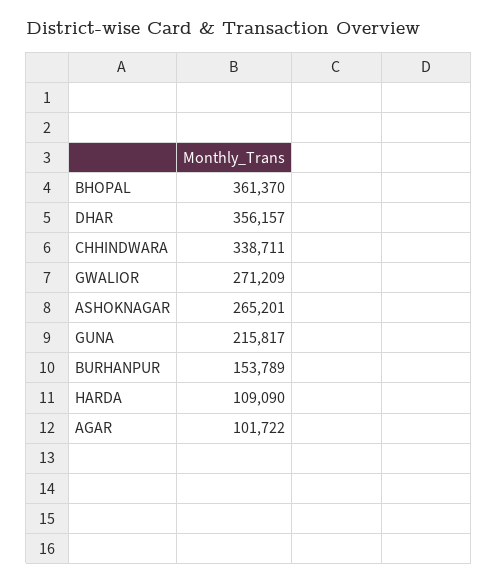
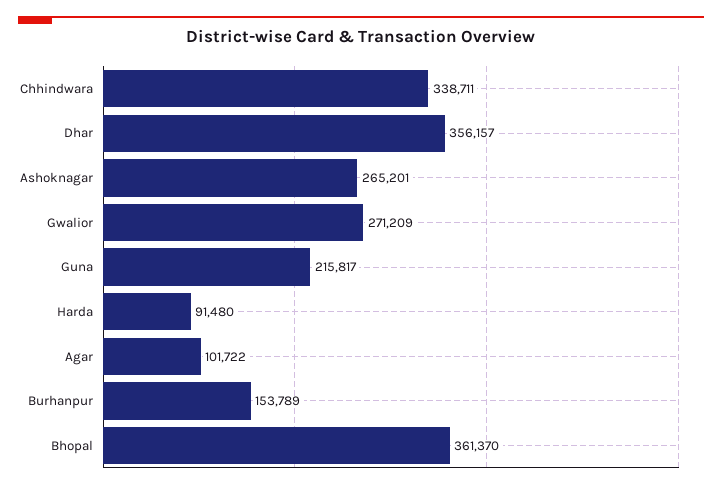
HARDA: 109090 -> 91480

